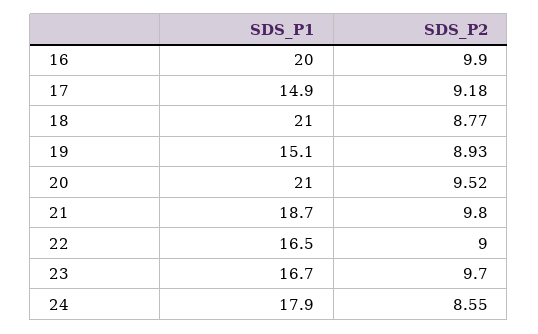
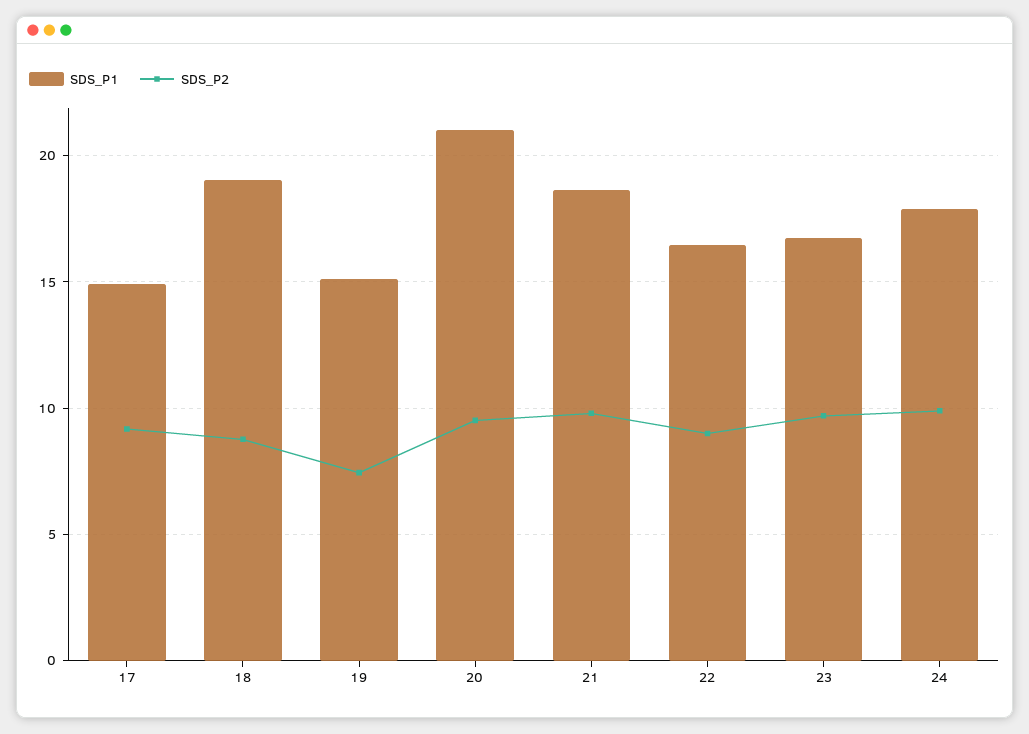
SDS_P1, 16: 20 -> none
SDS_P2, 16: 9.9 -> none
SDS_P1, 18: 21 -> 19
SDS_P2, 19: 8.93 -> 7.5
SDS_P2, 24: 8.55 -> 10

